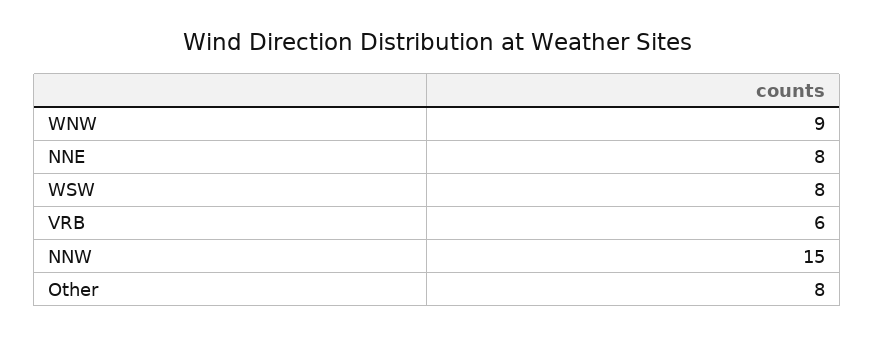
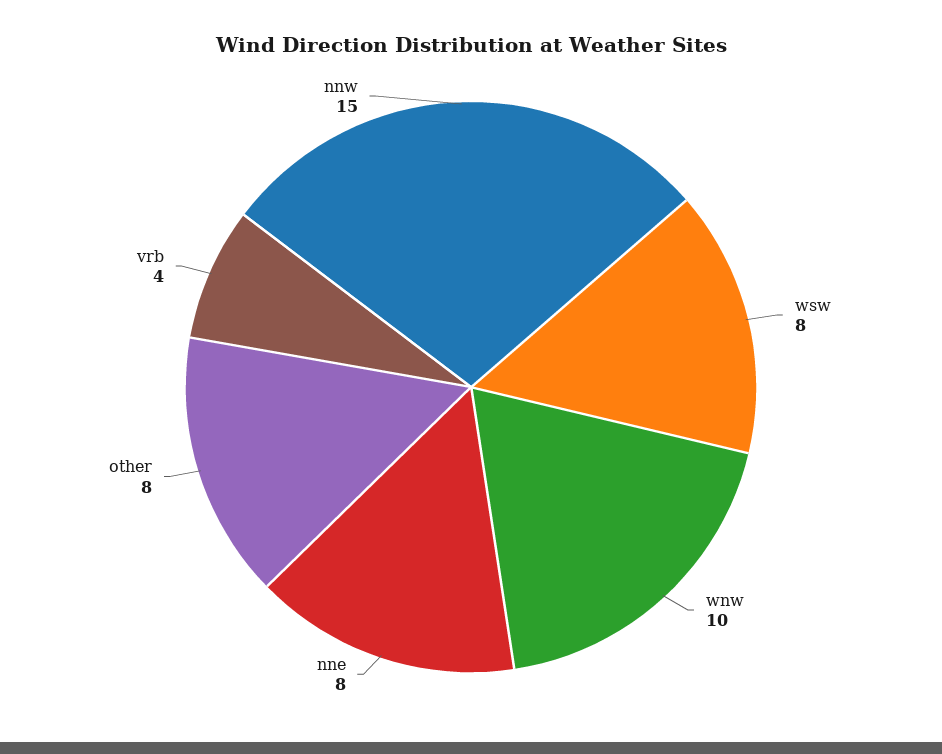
WNW: 9 -> 10
VRB: 6 -> 4

